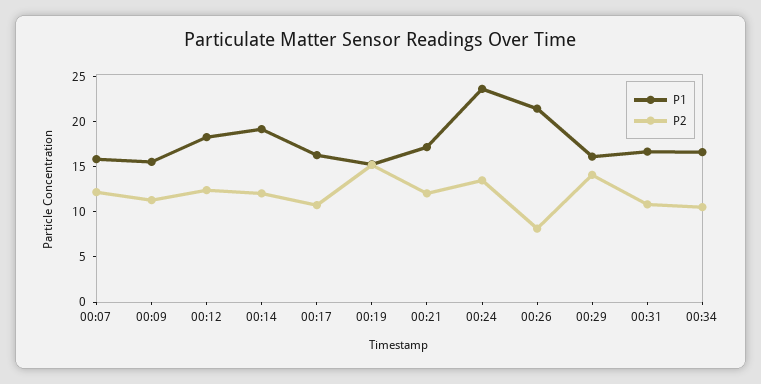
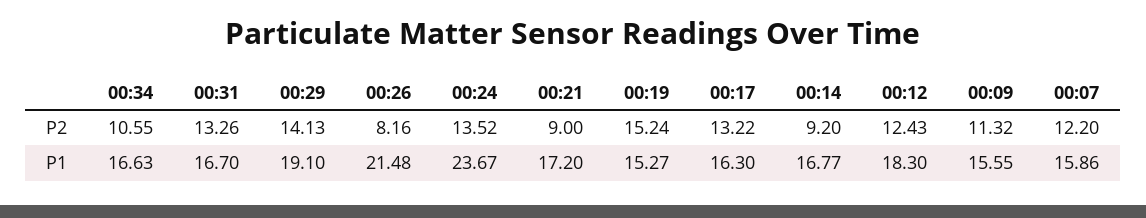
P1, 00:14: 19 -> 16.77
P2, 00:14: 12 -> 9.2
P2, 00:17: 11 -> 13.22
P2, 00:21: 12 -> 9
P1, 00:29: 16 -> 19.1
P2, 00:31: 11 -> 13.26

